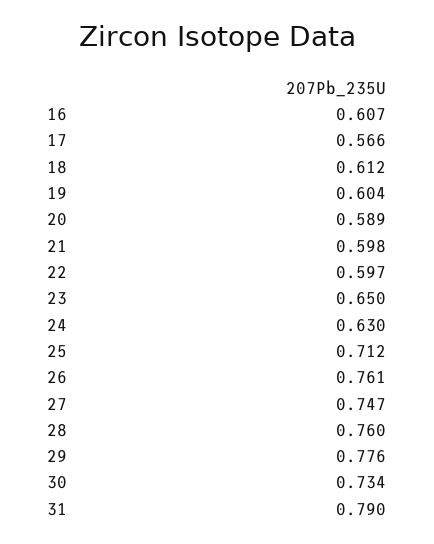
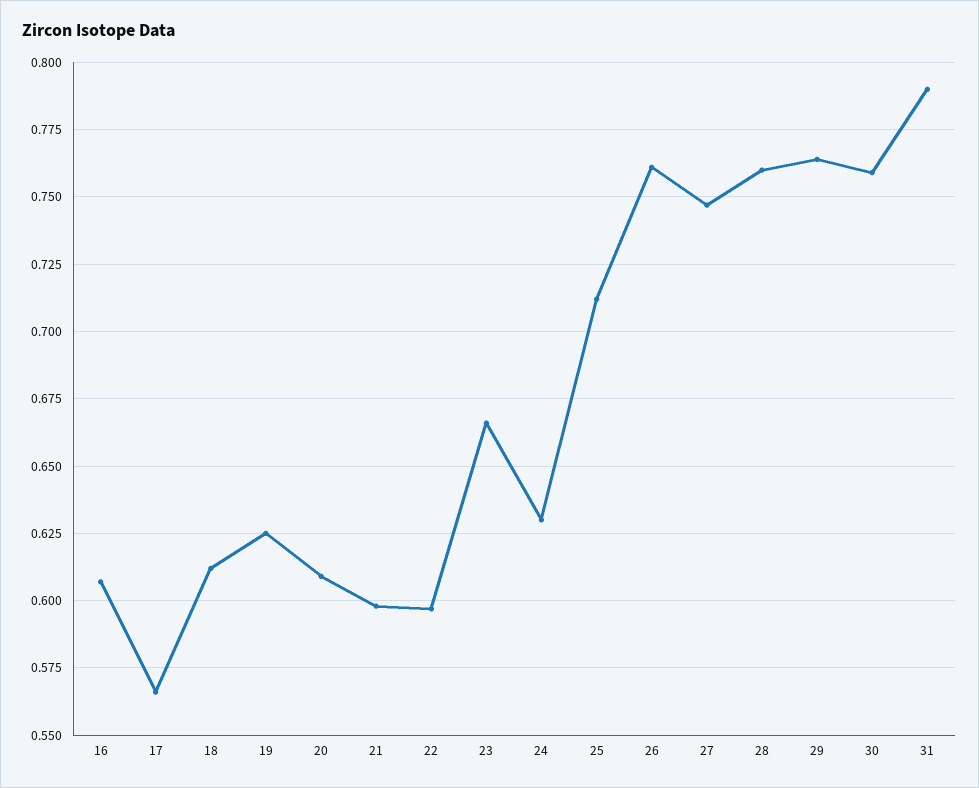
19: 0.604 -> 0.625
20: 0.589 -> 0.61
23: 0.65 -> 0.665
29: 0.776 -> 0.765
30: 0.734 -> 0.76

